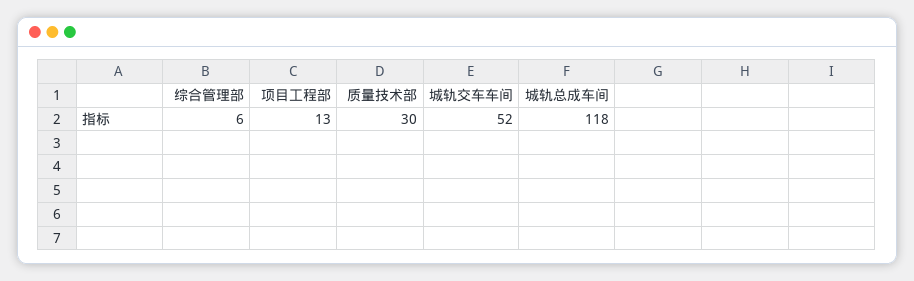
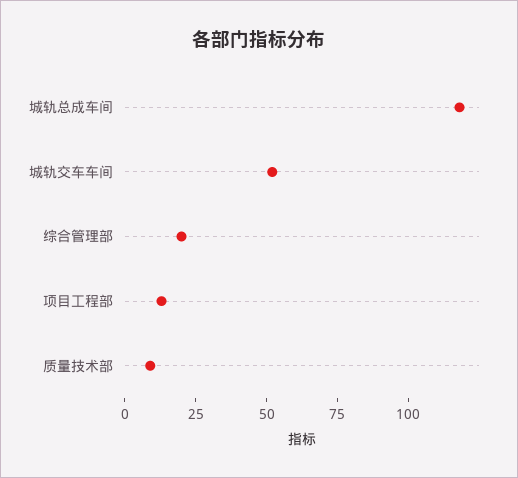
综合管理部: 6 -> 20
质量技术部: 30 -> 10

